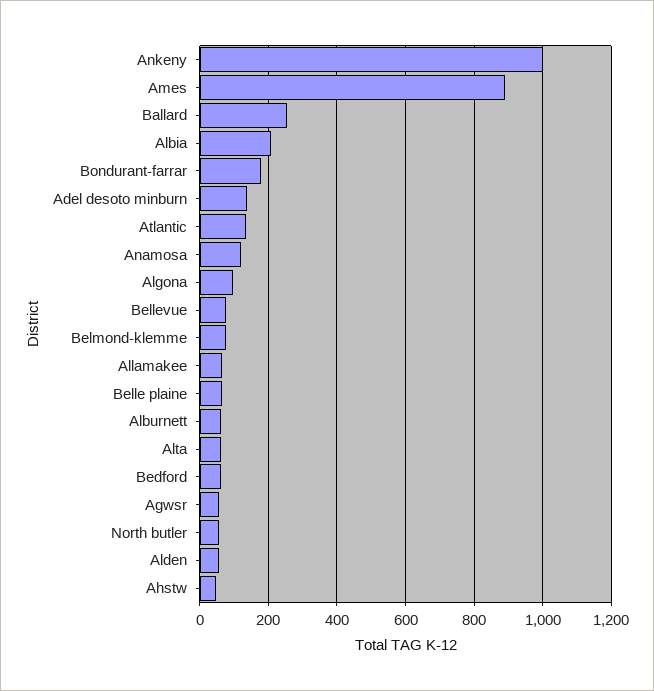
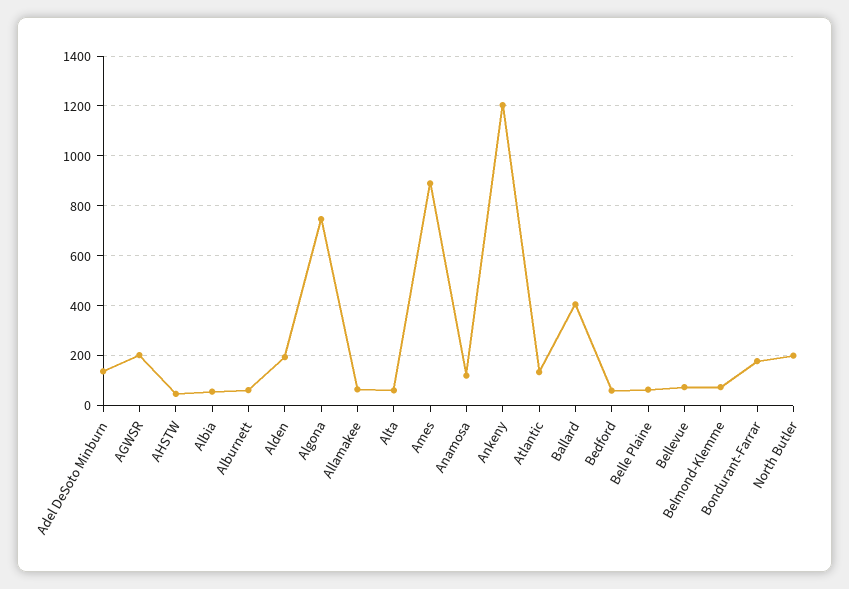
Ankeny: 1000 -> 1200
Ballard: 260 -> 400
Albia: 200 -> 50
Algona: 100 -> 750
Agwsr: 60 -> 200
North butler: 60 -> 200
Alden: 60 -> 200

